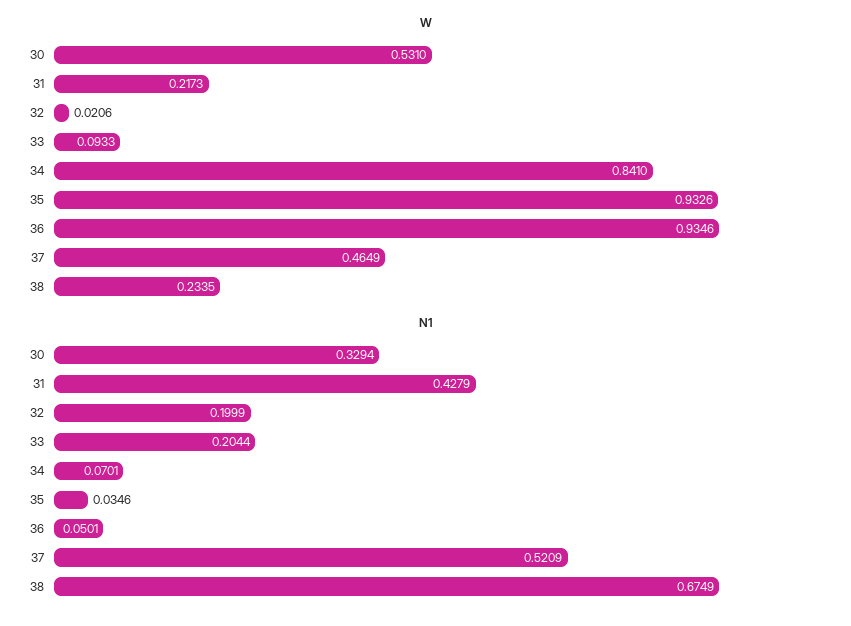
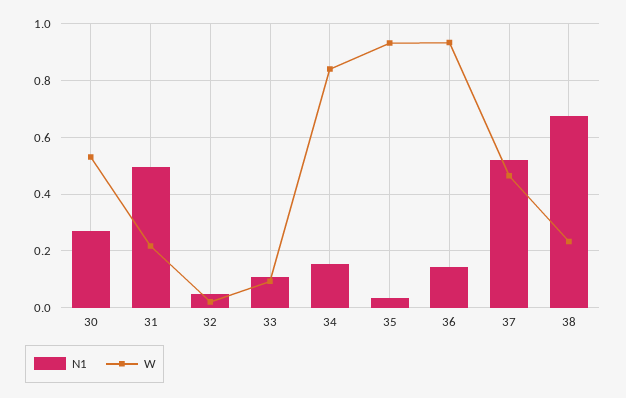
N1, 30: 0.3294 -> 0.275
N1, 31: 0.4279 -> 0.5
N1, 32: 0.1999 -> 0.05
N1, 33: 0.2044 -> 0.1
N1, 34: 0.0701 -> 0.15
N1, 36: 0.0501 -> 0.15

